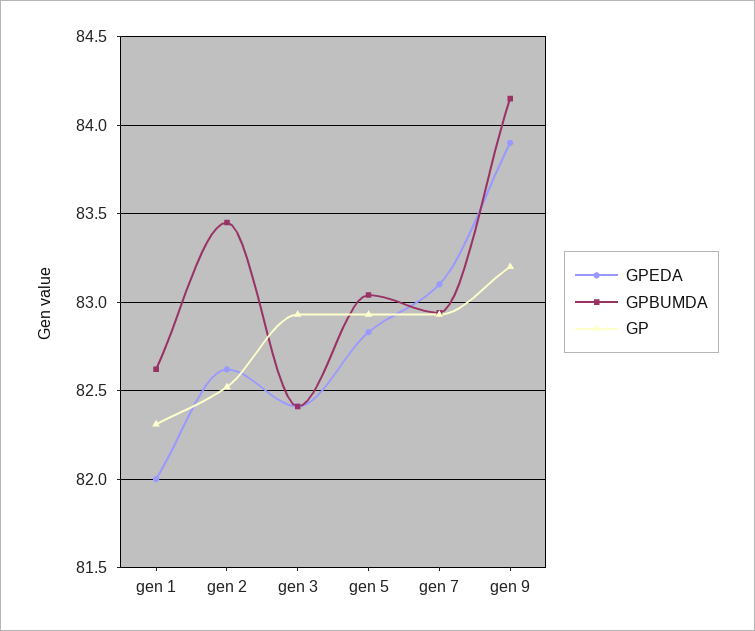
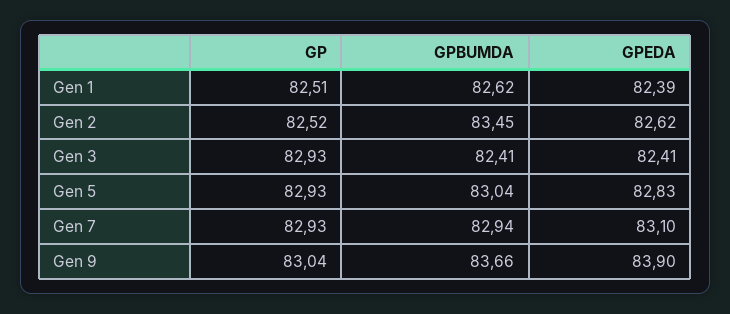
GPEDA, gen 1: 82 -> 82.39
GP, gen 1: 82.3 -> 82.51
GPBUMDA, gen 9: 84.15 -> 83.66
GP, gen 9: 83.2 -> 83.04

